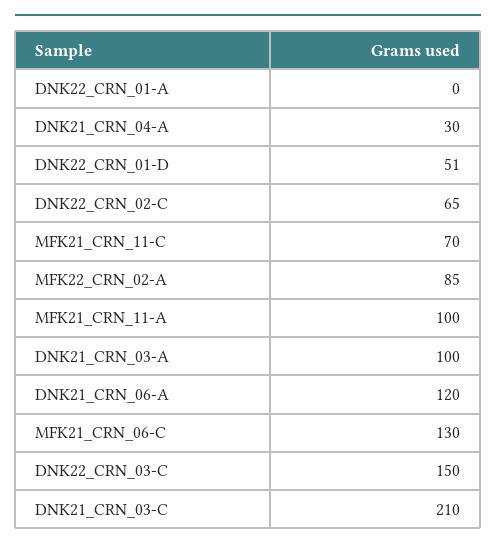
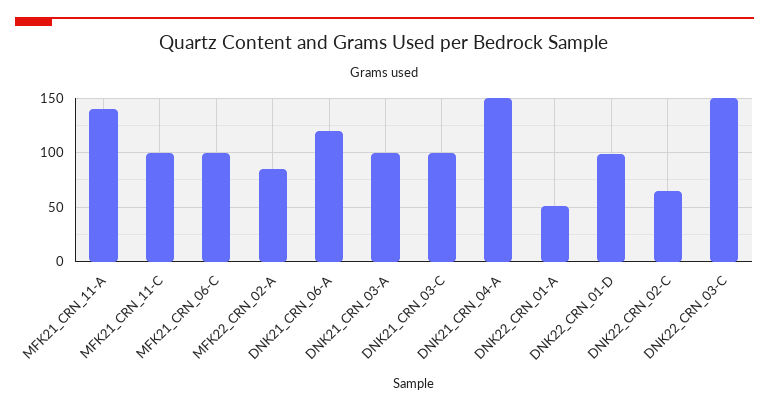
DNK22_CRN_01-A: 0 -> 50
DNK21_CRN_04-A: 30 -> 150
DNK22_CRN_01-D: 51 -> 100
MFK21_CRN_11-C: 70 -> 100
MFK21_CRN_11-A: 100 -> 140
MFK21_CRN_06-C: 130 -> 100
DNK21_CRN_03-C: 210 -> 100

